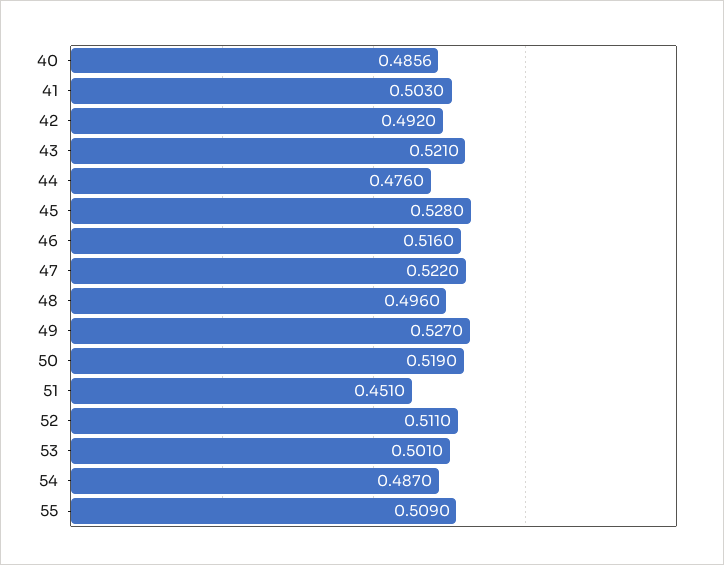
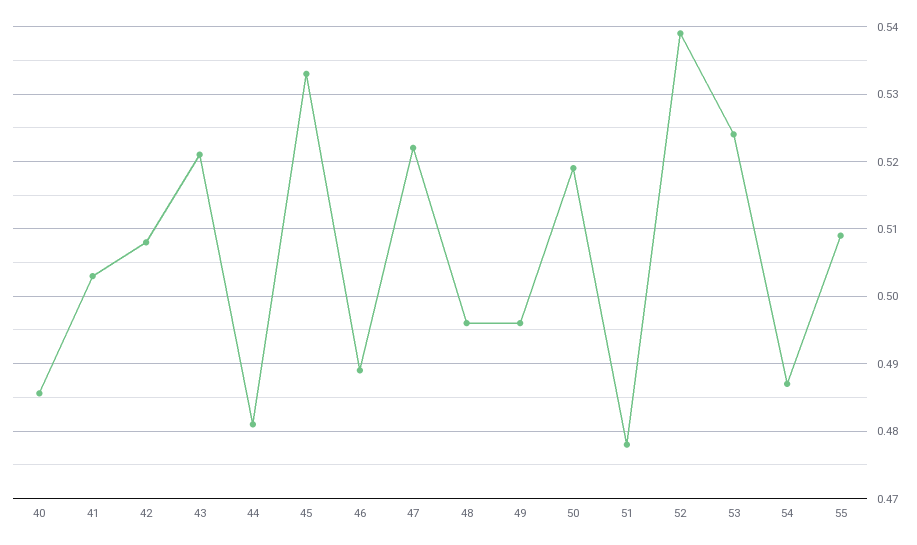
42: 0.492 -> 0.508
44: 0.476 -> 0.481
45: 0.528 -> 0.533
46: 0.516 -> 0.489
49: 0.527 -> 0.496
51: 0.451 -> 0.478
52: 0.511 -> 0.539
53: 0.501 -> 0.524

